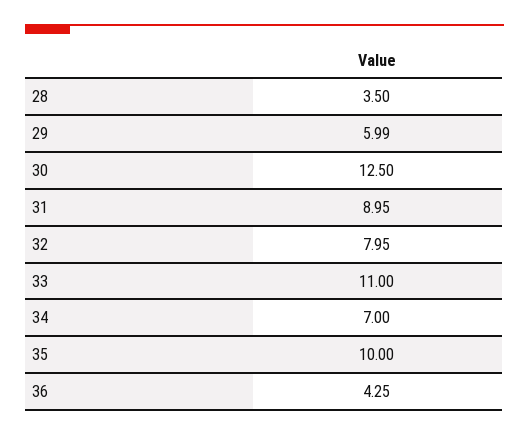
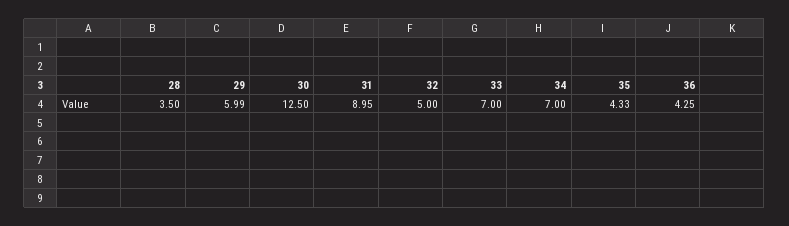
32: 7.95 -> 5
33: 11 -> 7
35: 10 -> 4.33

